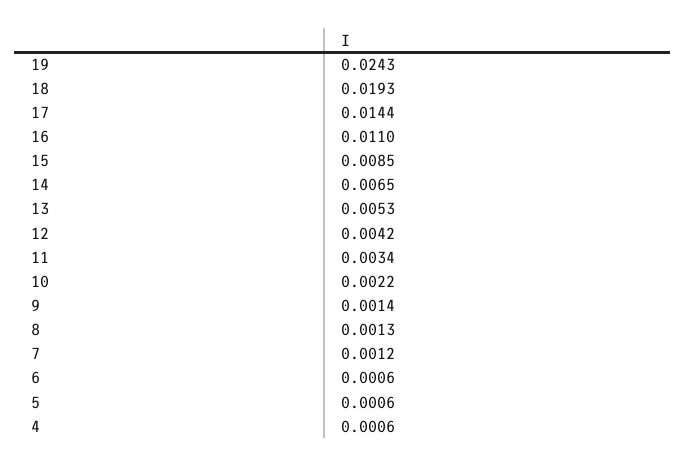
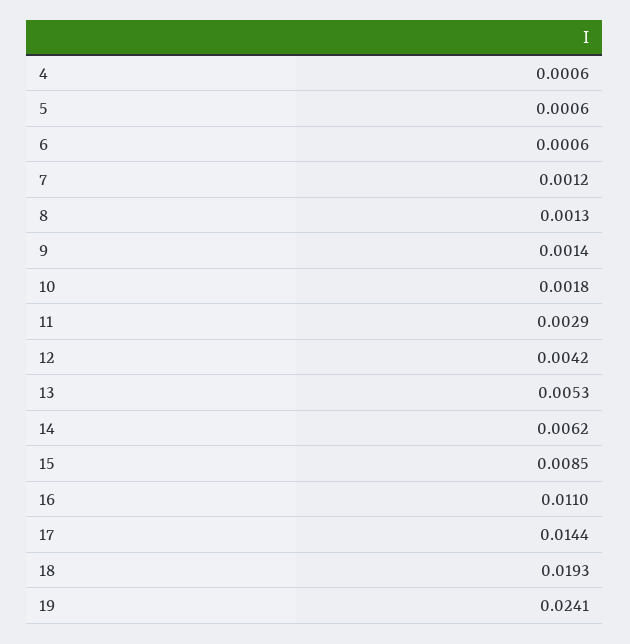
19: 0.0243 -> 0.0241
14: 0.0065 -> 0.0062
11: 0.0034 -> 0.0029
10: 0.0022 -> 0.0018

